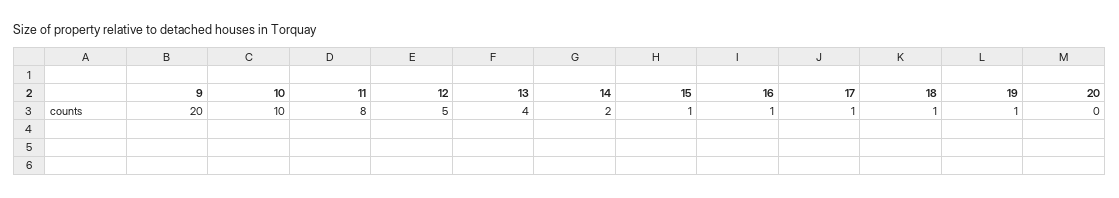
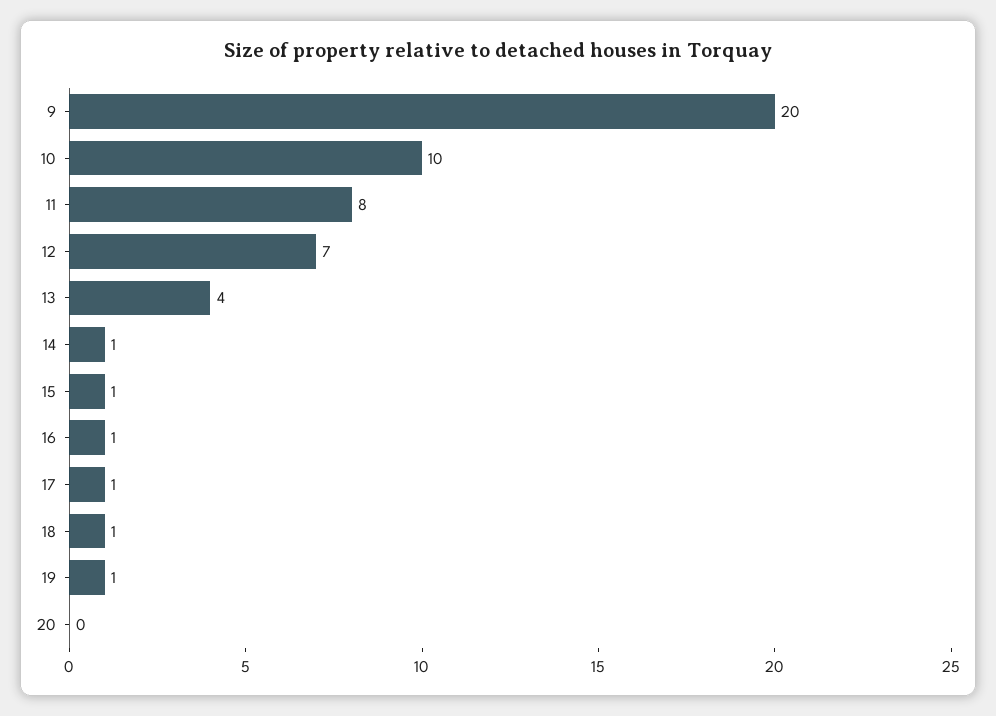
12: 5 -> 7
14: 2 -> 1

